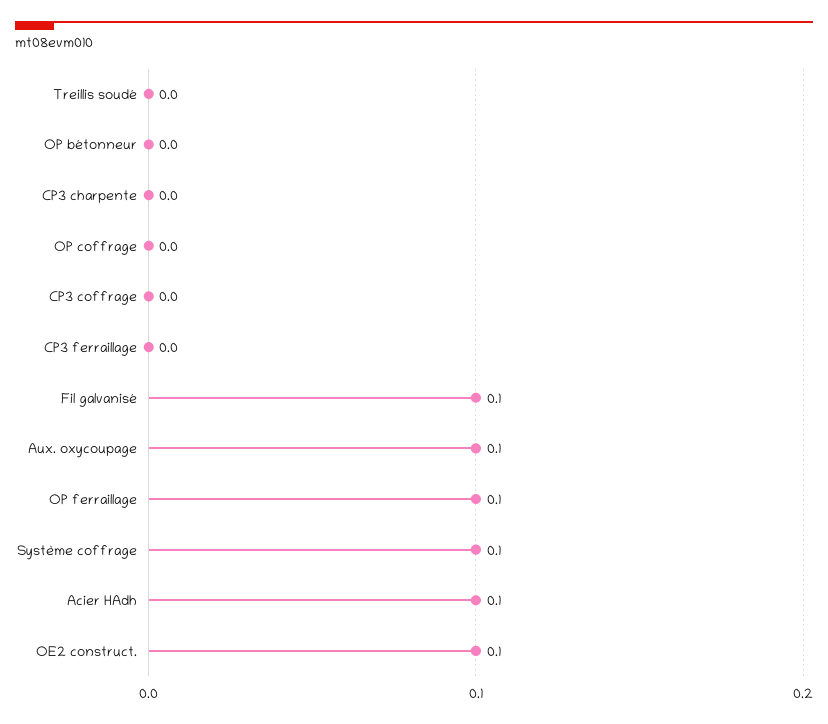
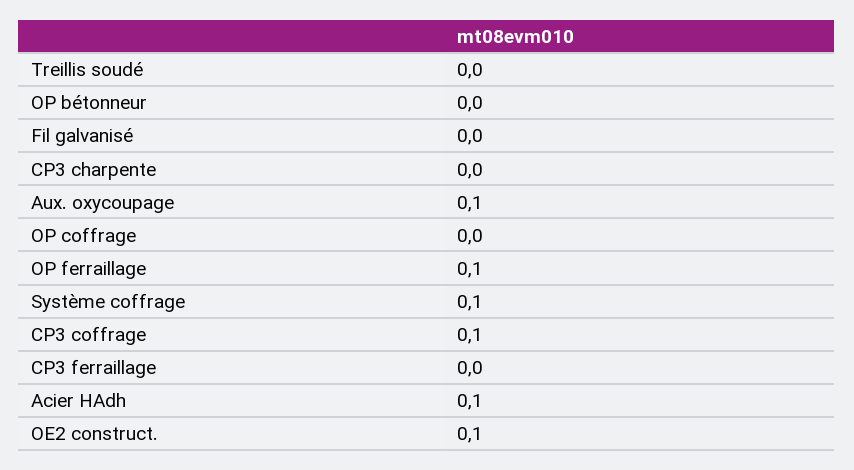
CP3 coffrage: 0 -> 0.1
Fil galvanisé: 0.1 -> 0

